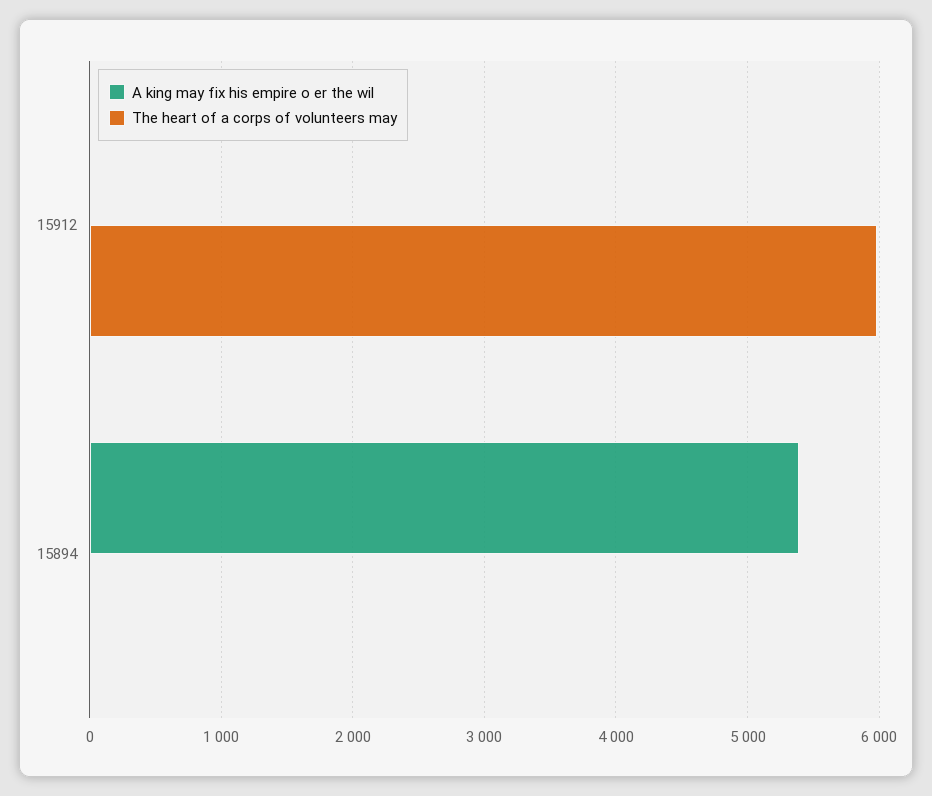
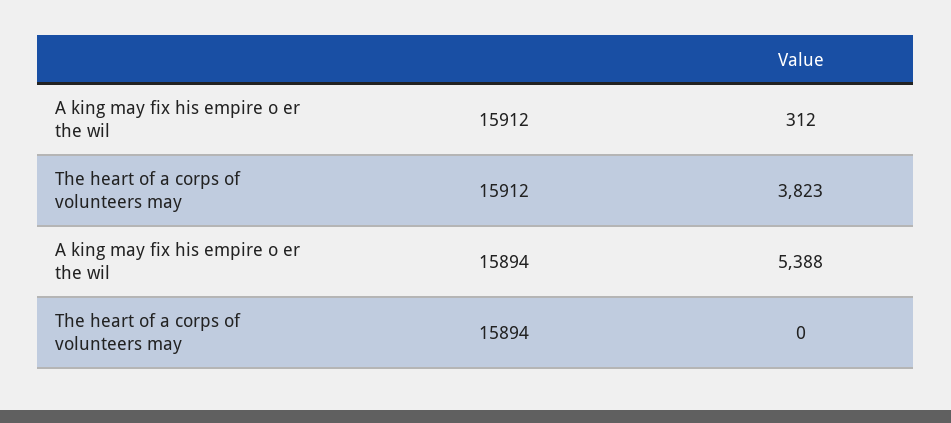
A king may fix his empire o er the wil, 15912: 0 -> 312
The heart of a corps of volunteers may, 15912: 6000 -> 3823

